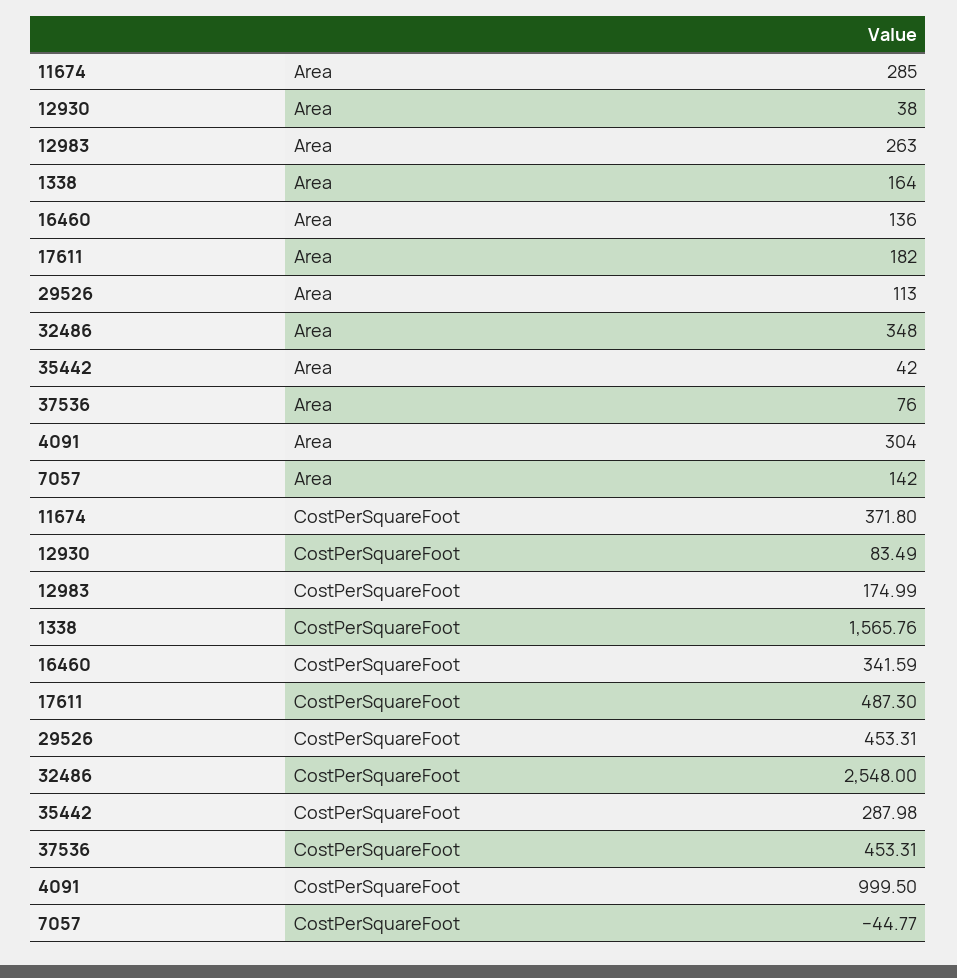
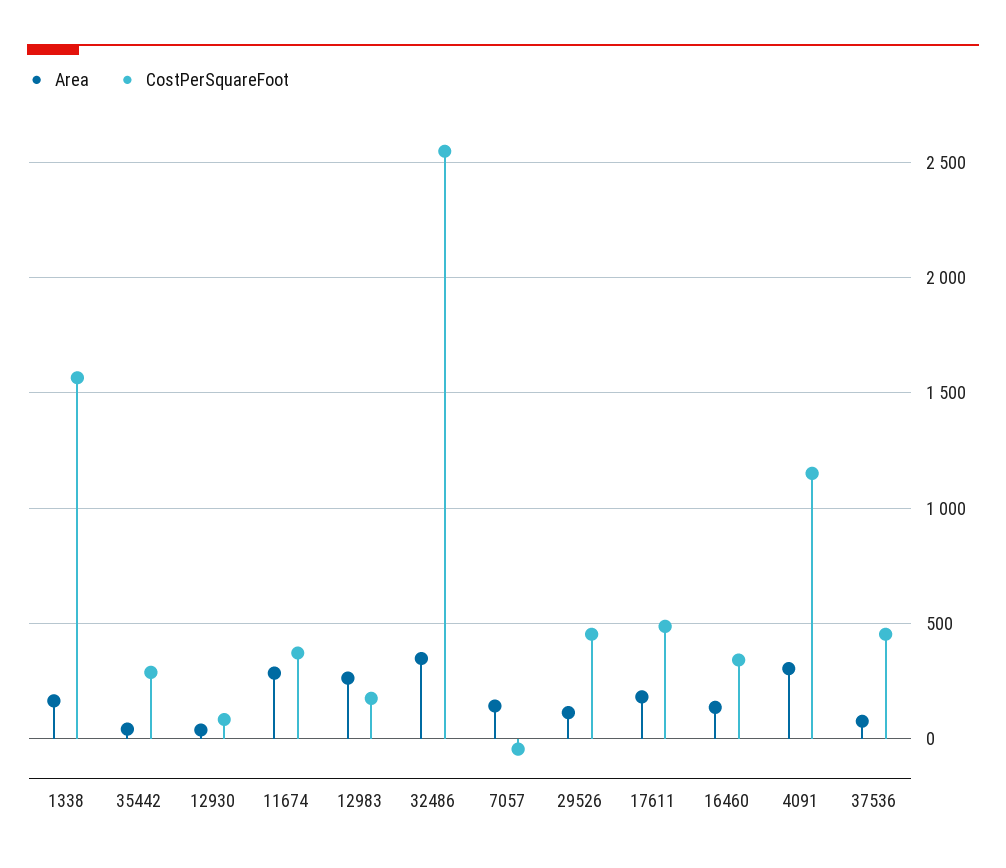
CostPerSquareFoot, 4091: 999.5 -> 1150

